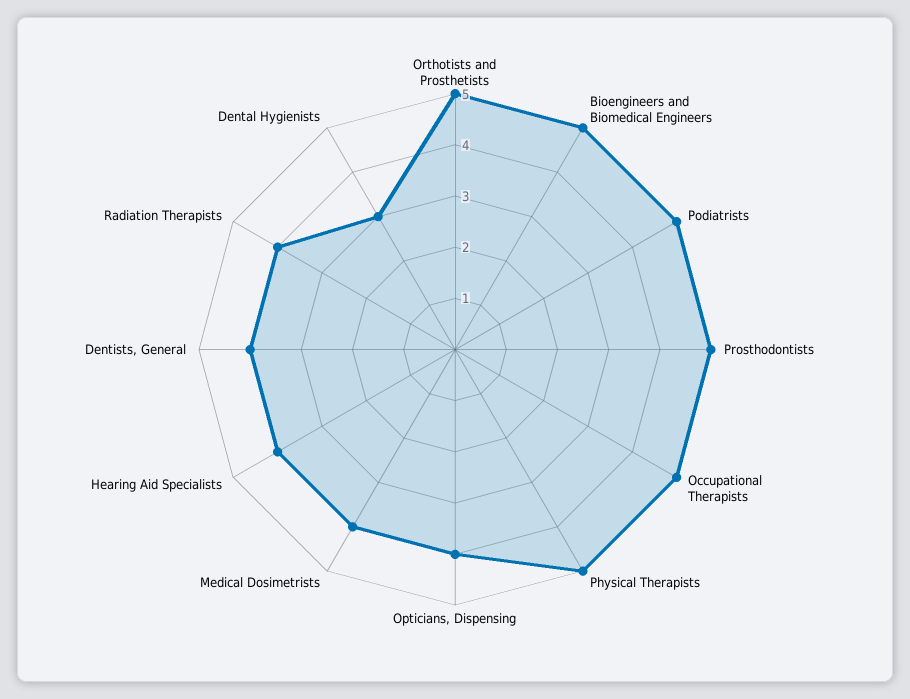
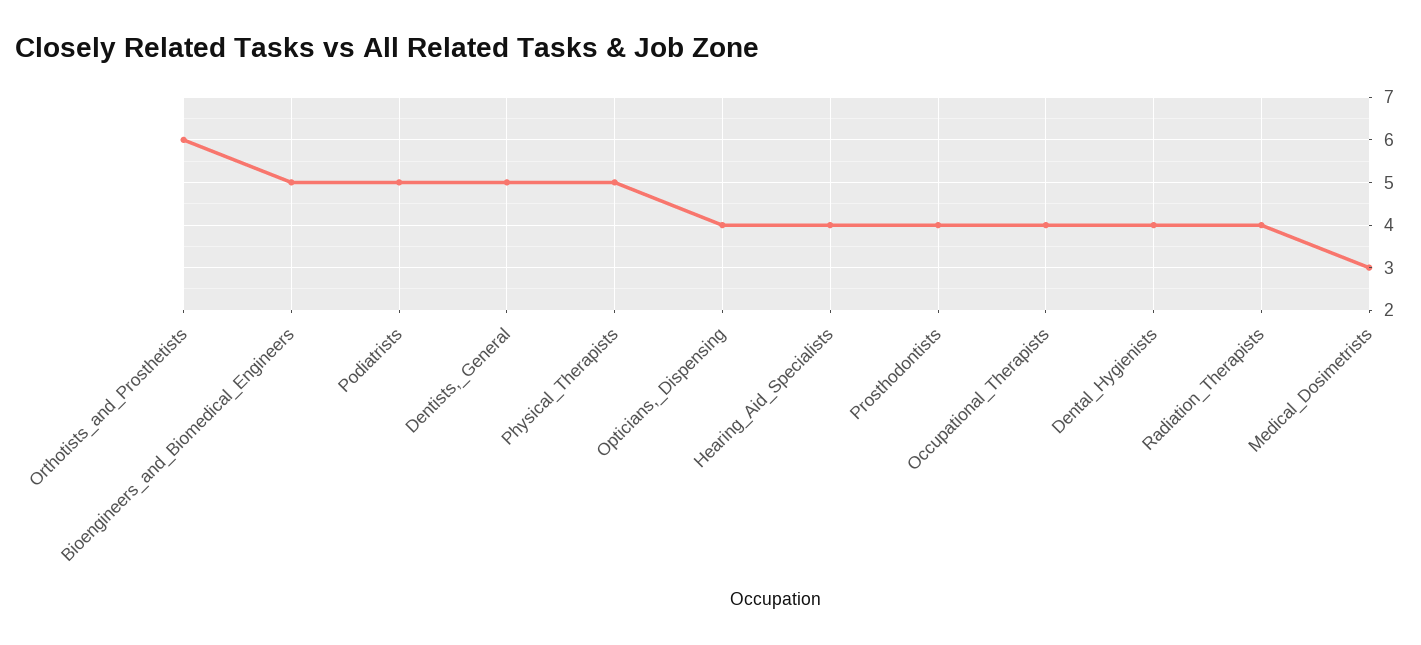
Orthotists and Prosthetists: 5 -> 6
Prosthodontists: 5 -> 4
Occupational Therapists: 5 -> 4
Medical Dosimetrists: 4 -> 3
Dentists, General: 4 -> 5
Dental Hygienists: 3 -> 4

